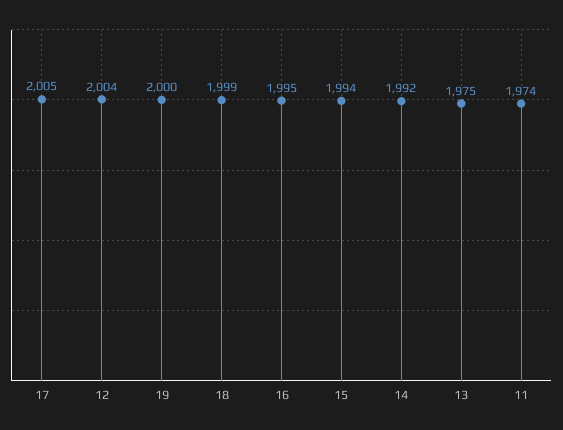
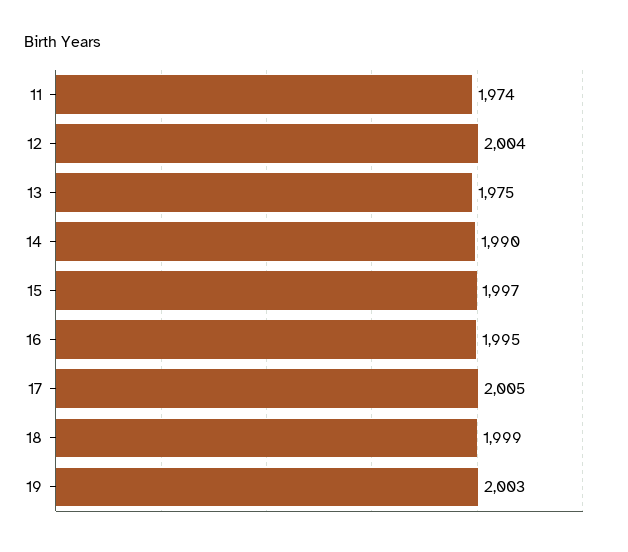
19: 2000 -> 2003
15: 1994 -> 1997
14: 1992 -> 1990

